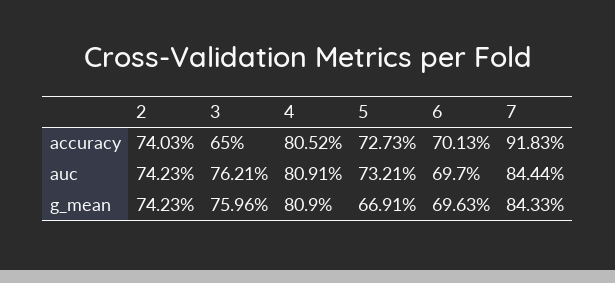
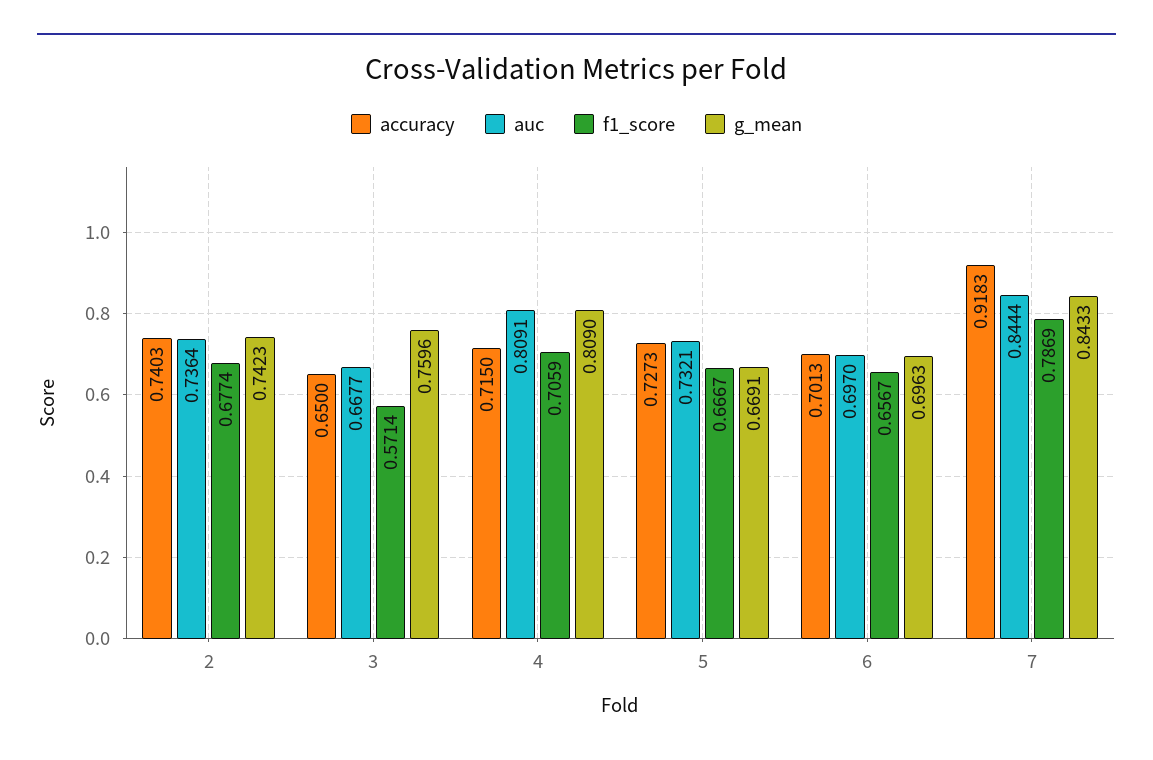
accuracy, 4: 0.8052 -> 0.715
auc, 2: 0.7423 -> 0.7364
auc, 3: 0.7621 -> 0.6677
f1_score, 2: none -> 0.6774
f1_score, 3: none -> 0.5714
f1_score, 4: none -> 0.7059
f1_score, 5: none -> 0.6667
f1_score, 6: none -> 0.6567
f1_score, 7: none -> 0.7869

